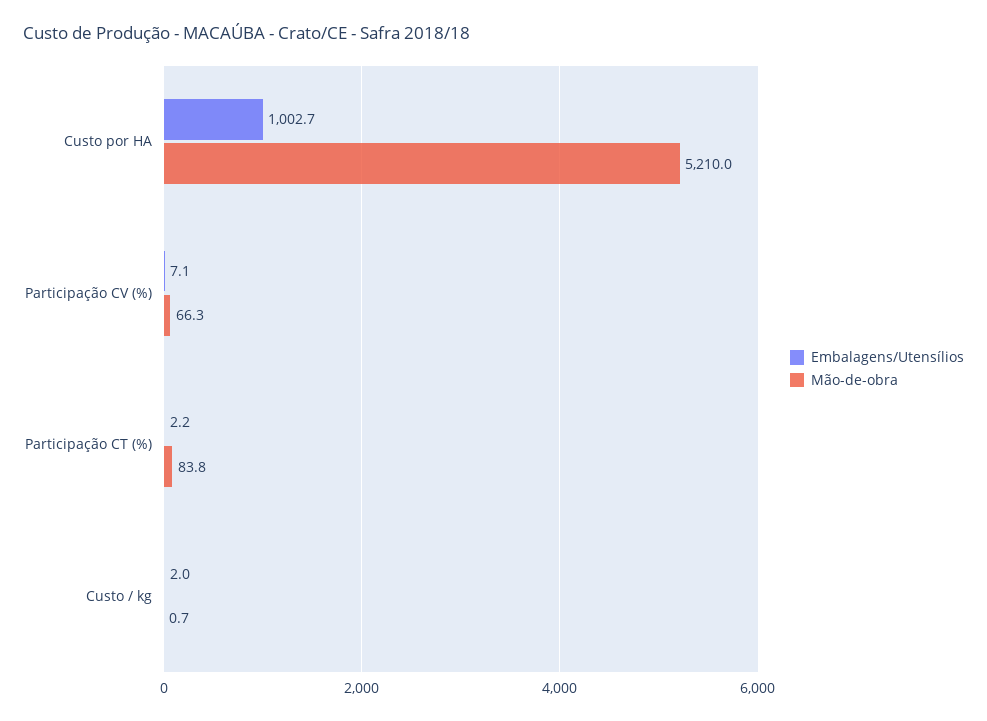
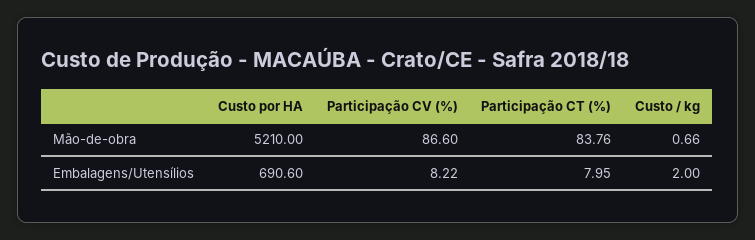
Embalagens/Utensílios, Custo por HA: 1002.7 -> 690.6
Embalagens/Utensílios, Participação CV (%): 7.1 -> 8.22
Mão-de-obra, Participação CV (%): 66.3 -> 86.6
Embalagens/Utensílios, Participação CT (%): 2.2 -> 7.95

